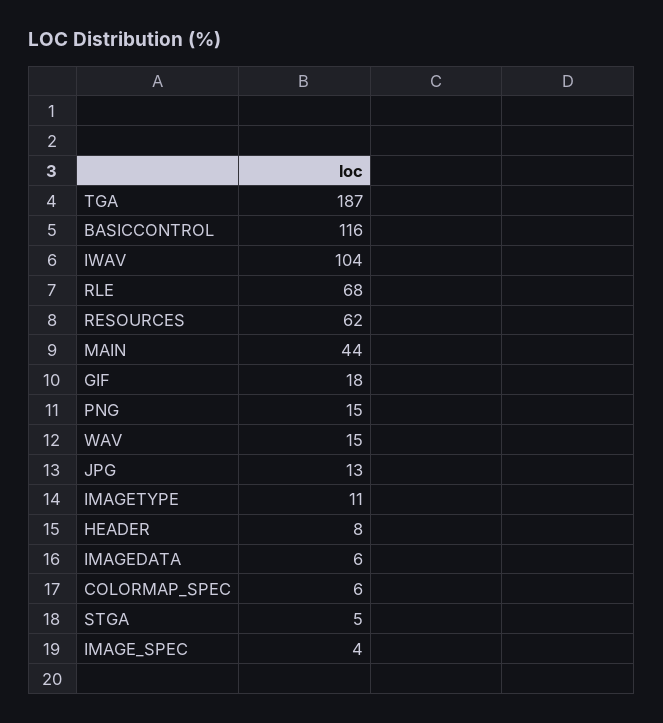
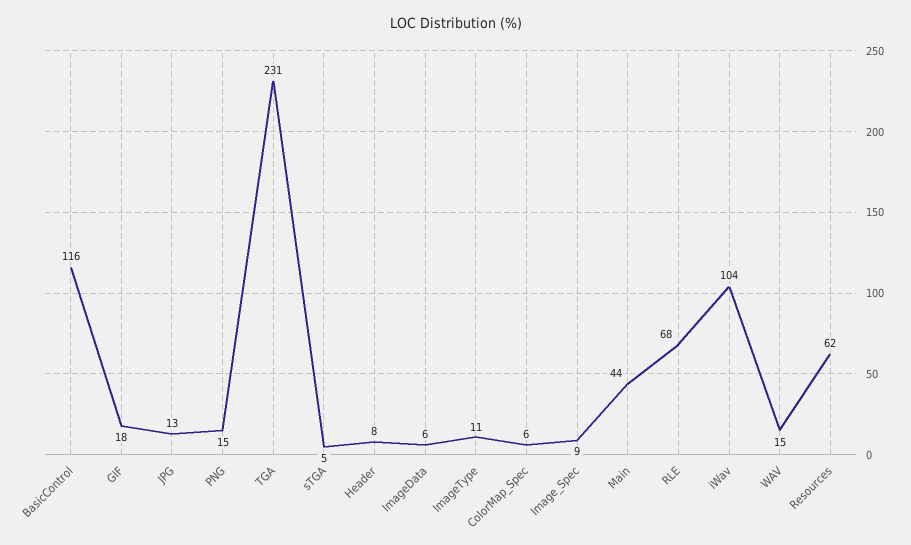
TGA: 187 -> 231
IMAGE_SPEC: 4 -> 9

